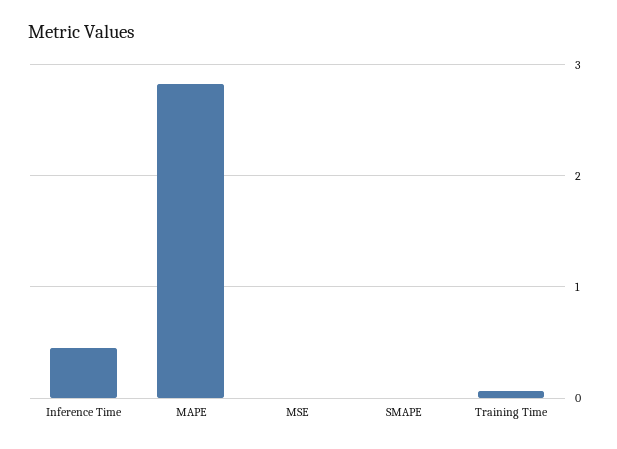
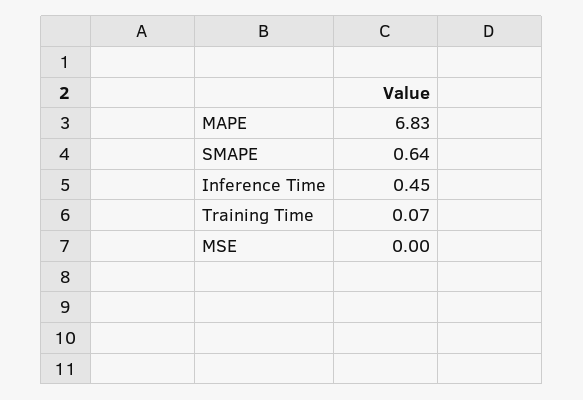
MAPE: 2.8 -> 6.83
SMAPE: 0 -> 0.64

